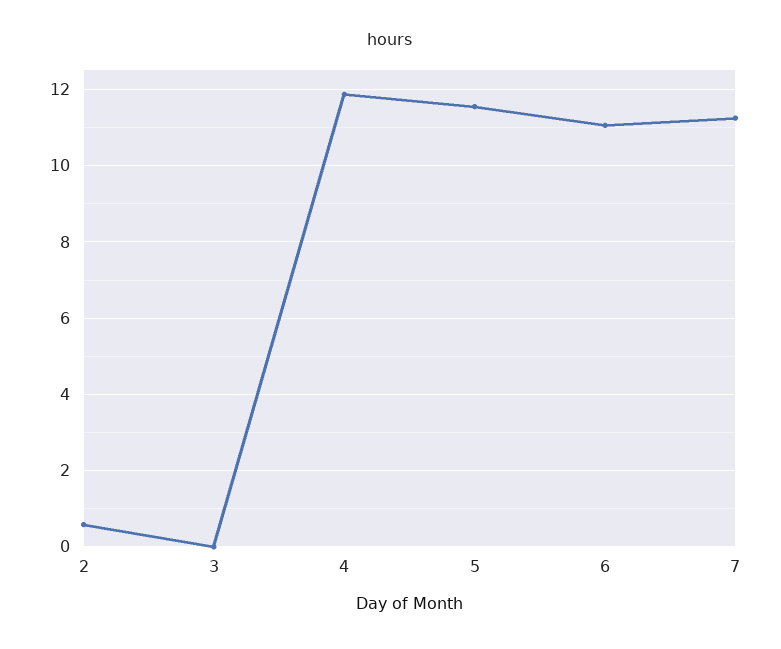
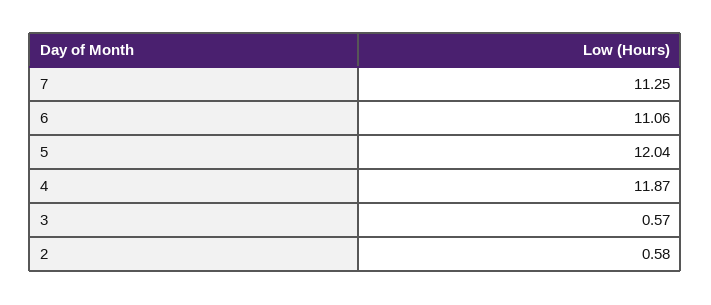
3: 0 -> 0.57
5: 11.6 -> 12.04

